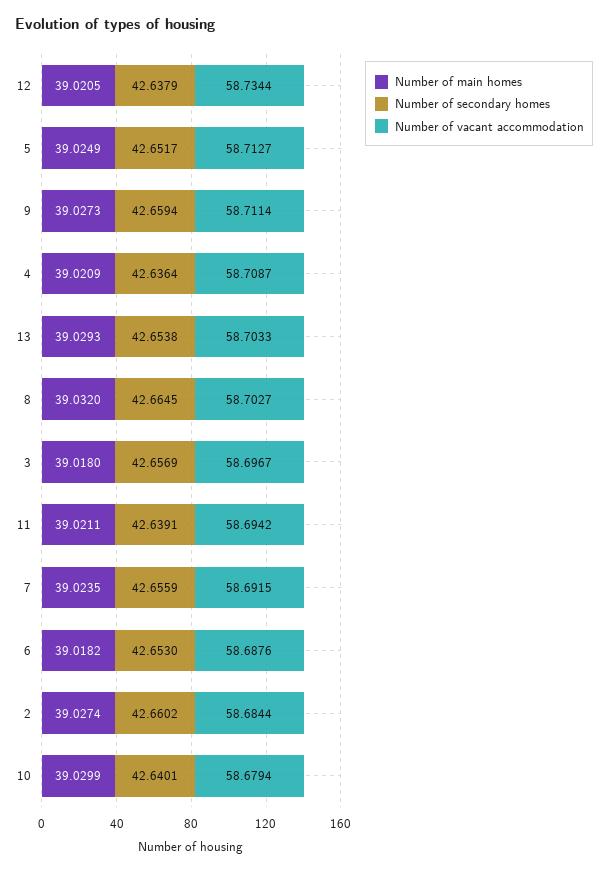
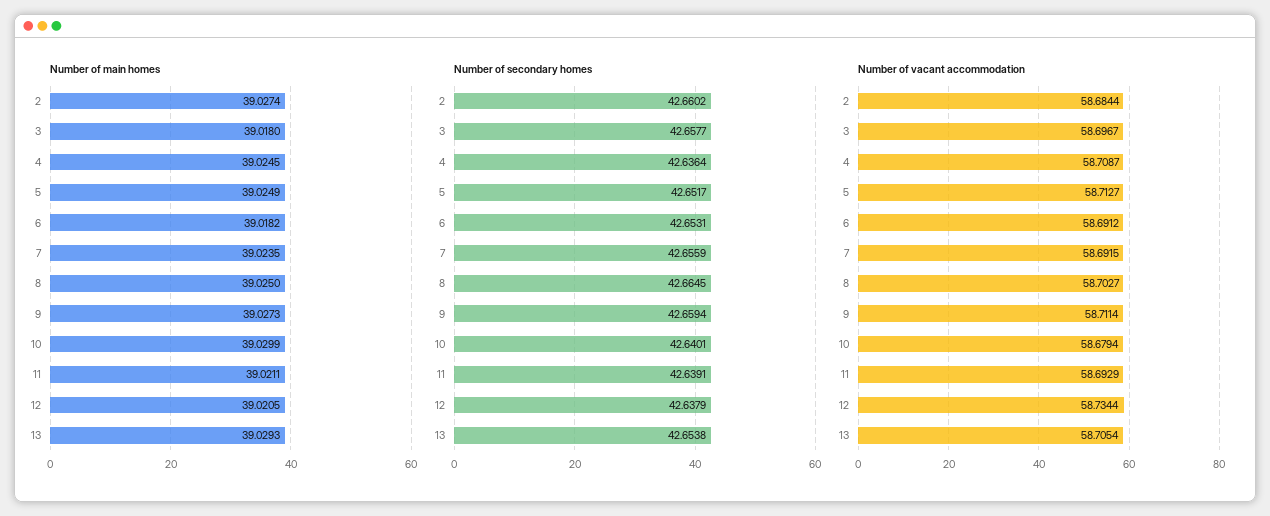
Number of main homes, 4: 39.0209 -> 39.0245
Number of vacant accommodation, 13: 58.7033 -> 58.7054
Number of main homes, 8: 39.032 -> 39.025
Number of secondary homes, 3: 42.6569 -> 42.6577
Number of vacant accommodation, 11: 58.6942 -> 58.6929
Number of secondary homes, 6: 42.653 -> 42.6531
Number of vacant accommodation, 6: 58.6876 -> 58.6912

